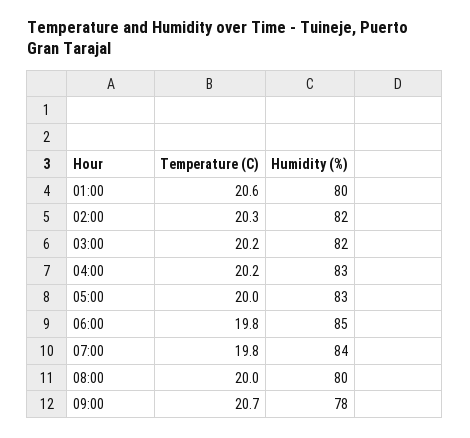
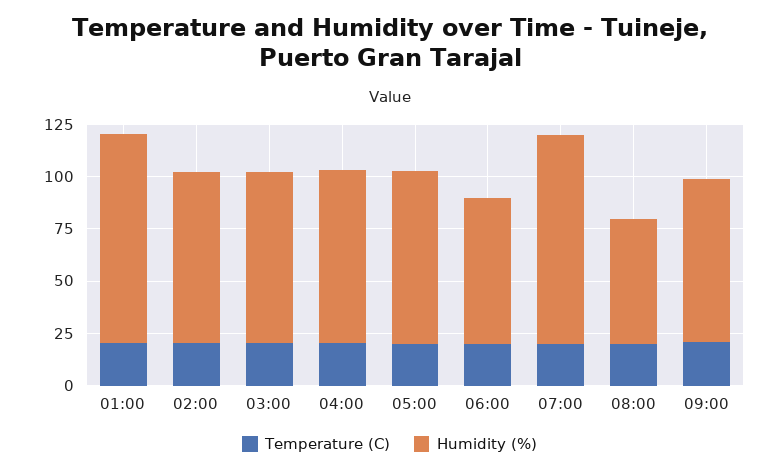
Humidity (%), 01:00: 80 -> 100
Humidity (%), 06:00: 85 -> 70
Humidity (%), 07:00: 84 -> 100
Humidity (%), 08:00: 80 -> 60

